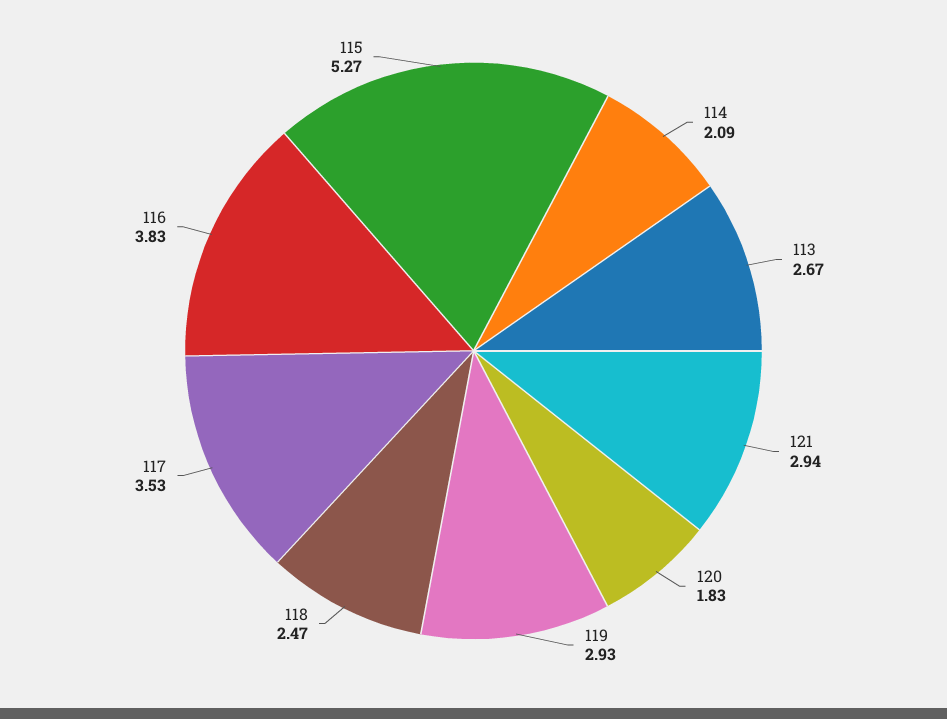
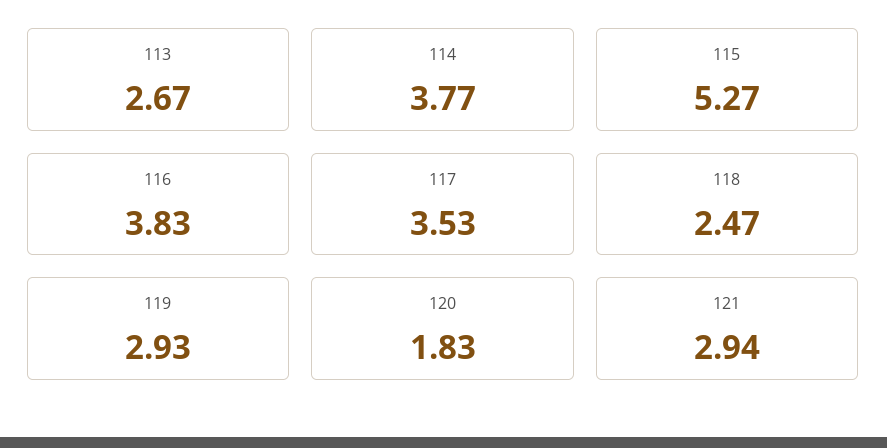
114: 2.09 -> 3.77

